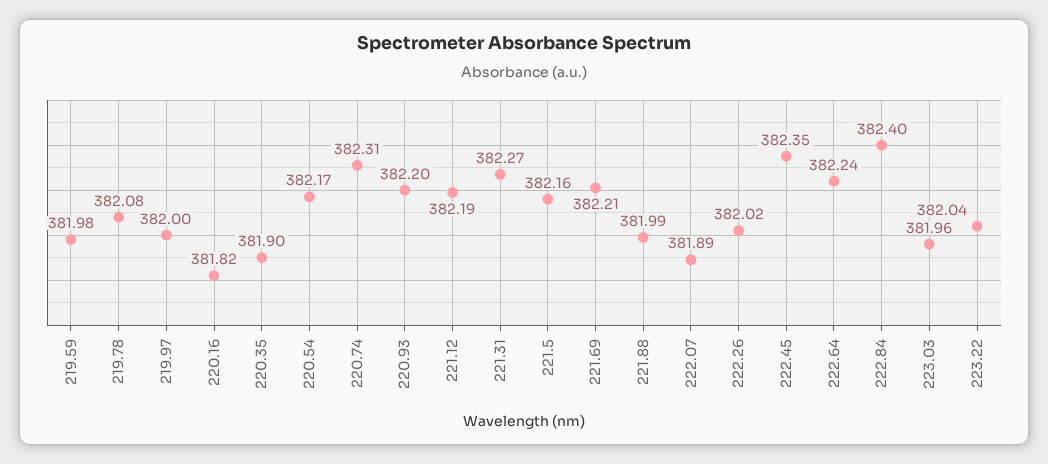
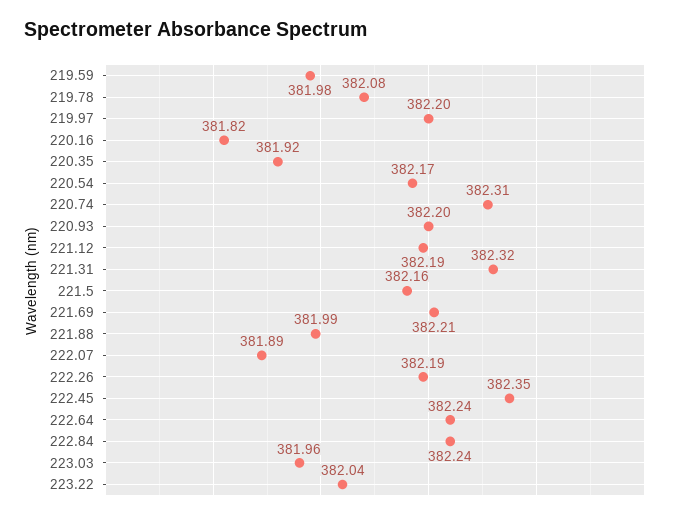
219.97: 382 -> 382.2
220.35: 381.9 -> 381.92
221.31: 382.27 -> 382.32
222.26: 382.02 -> 382.19
222.84: 382.4 -> 382.24

